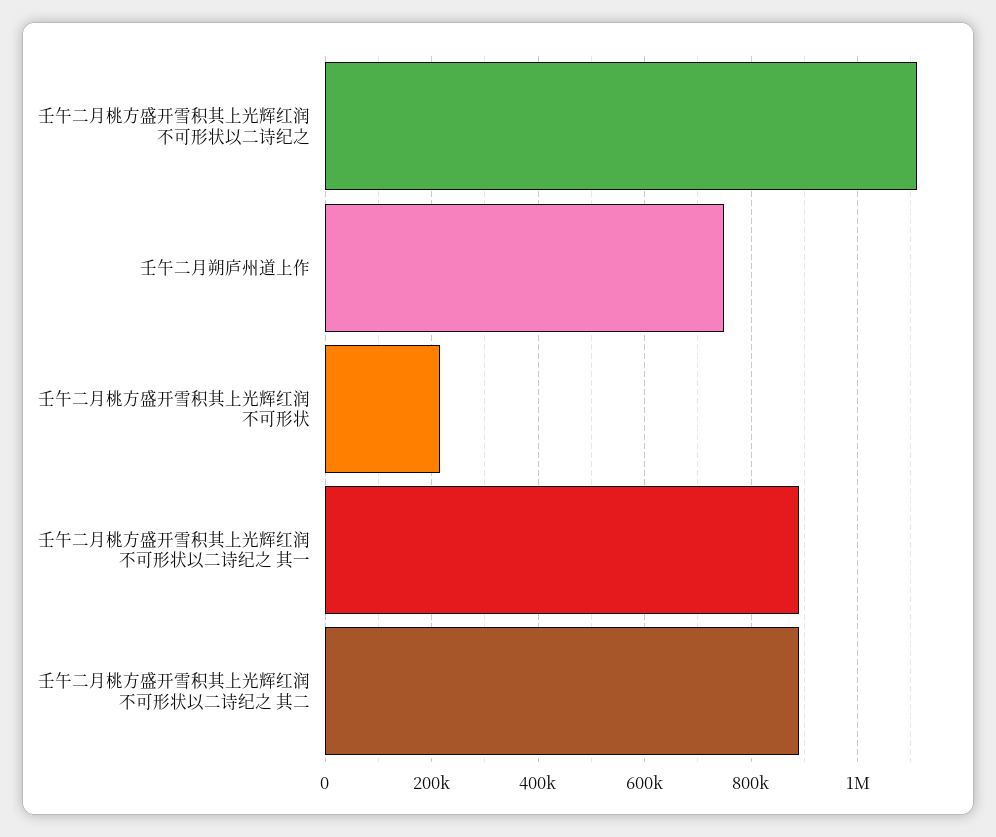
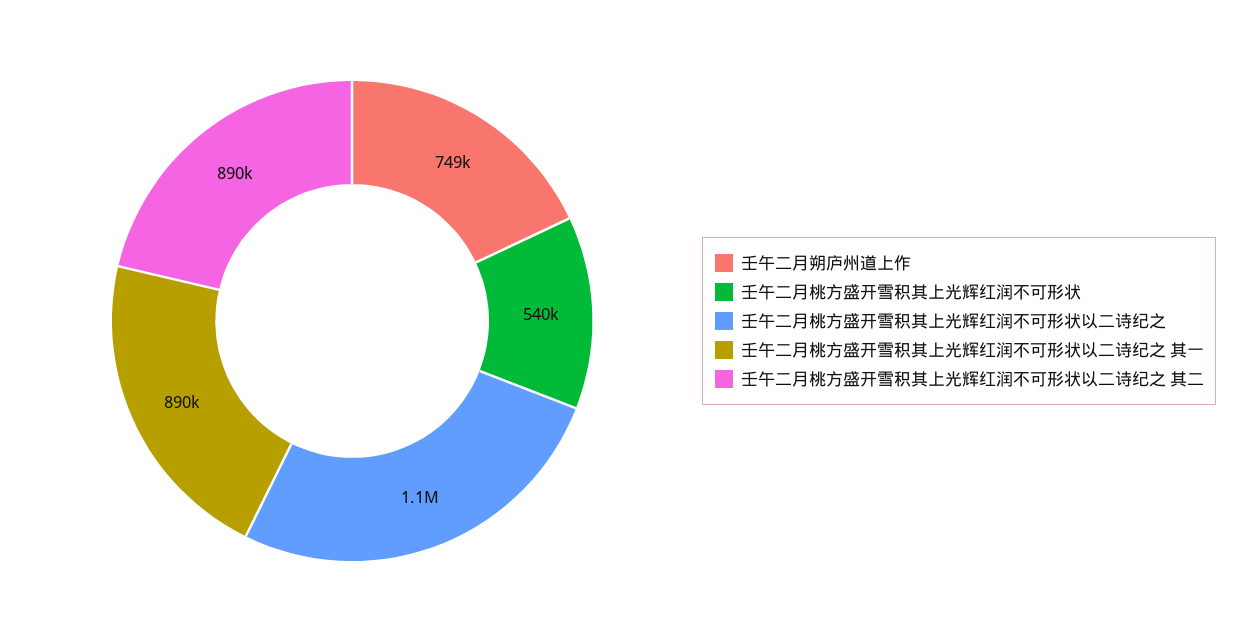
壬午二月桃方盛开雪积其上光辉红润不可形状: 220000 -> 540000

